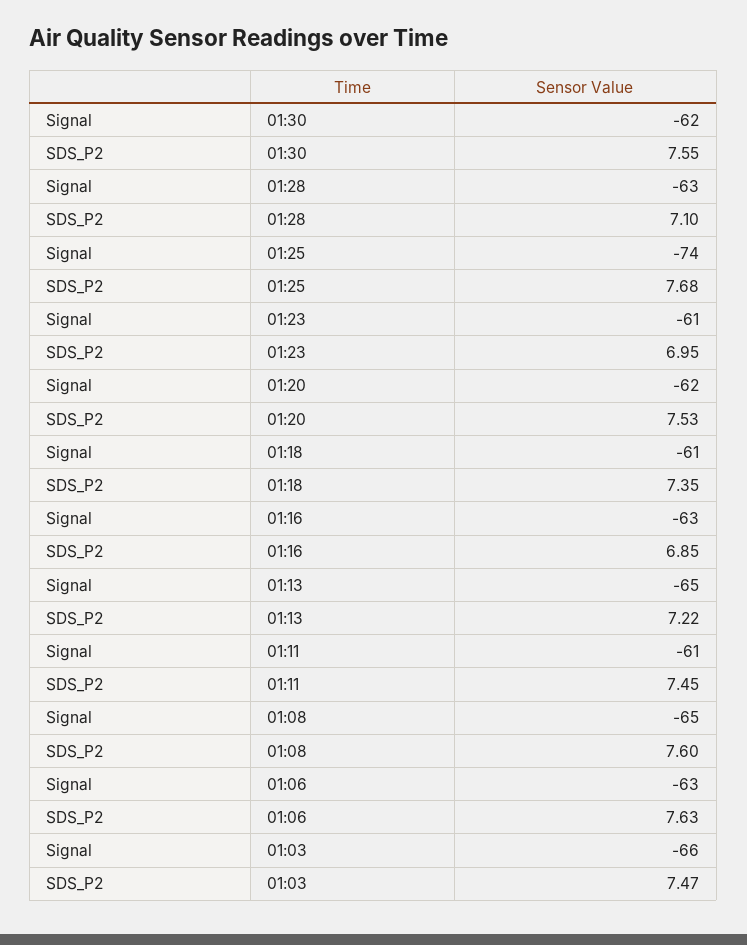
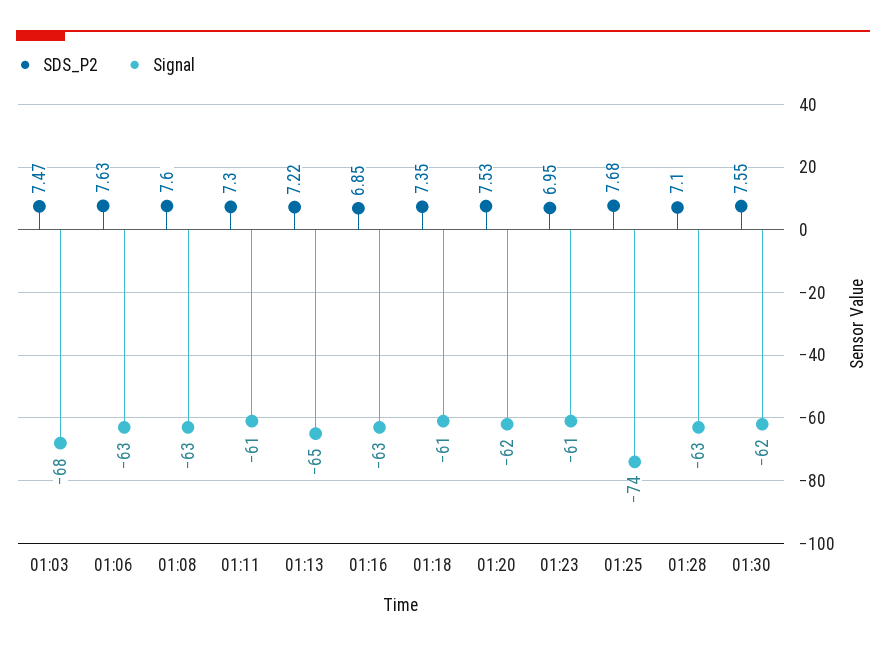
SDS_P2, 01:11: 7.45 -> 7.3
Signal, 01:08: -65 -> -63
Signal, 01:03: -66 -> -68

